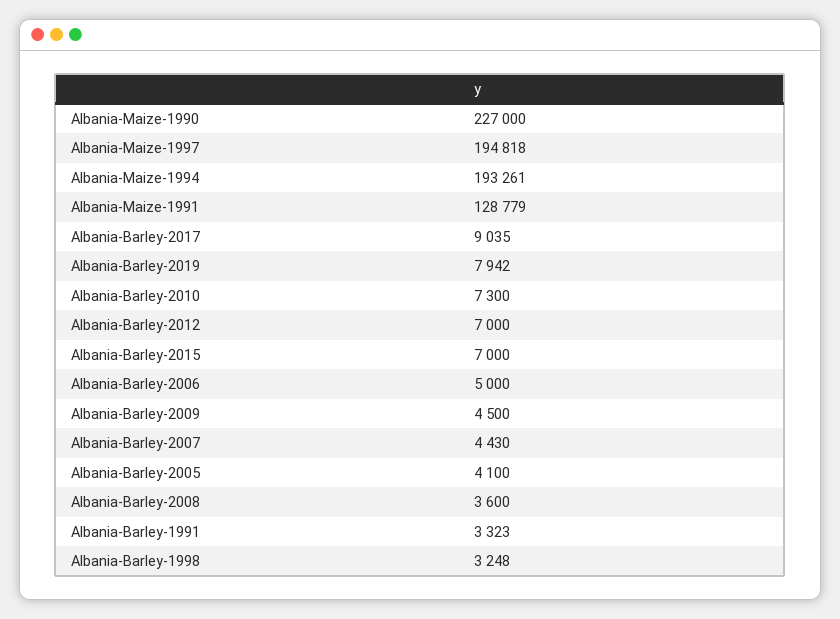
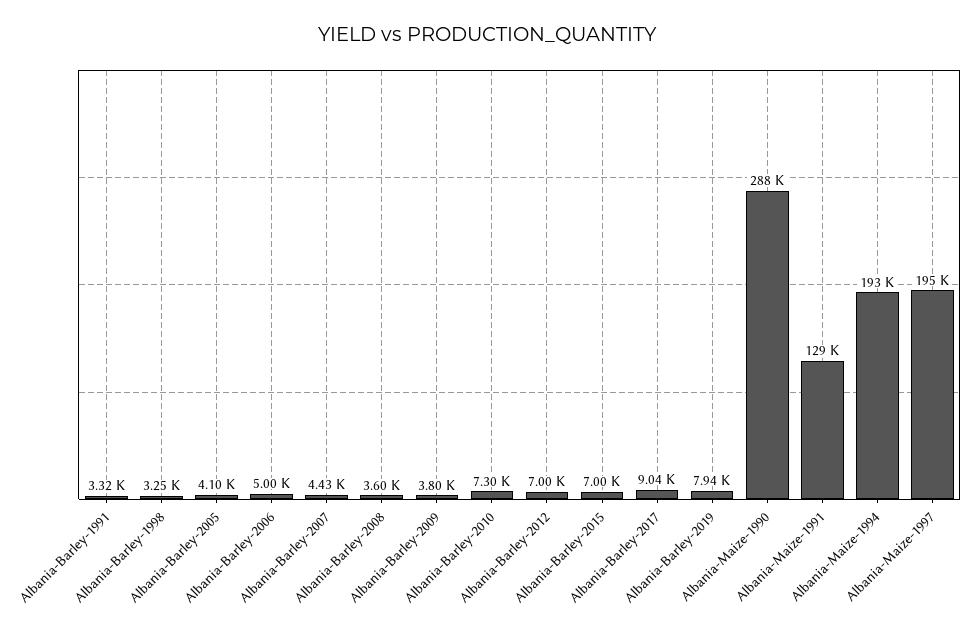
Albania-Maize-1990: 227000 -> 288000
Albania-Barley-2009: 4500 -> 3800

